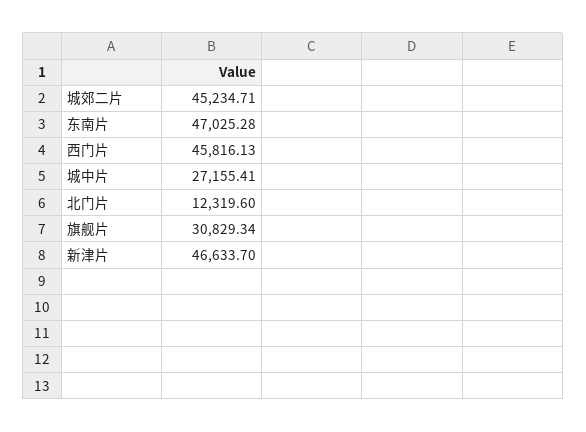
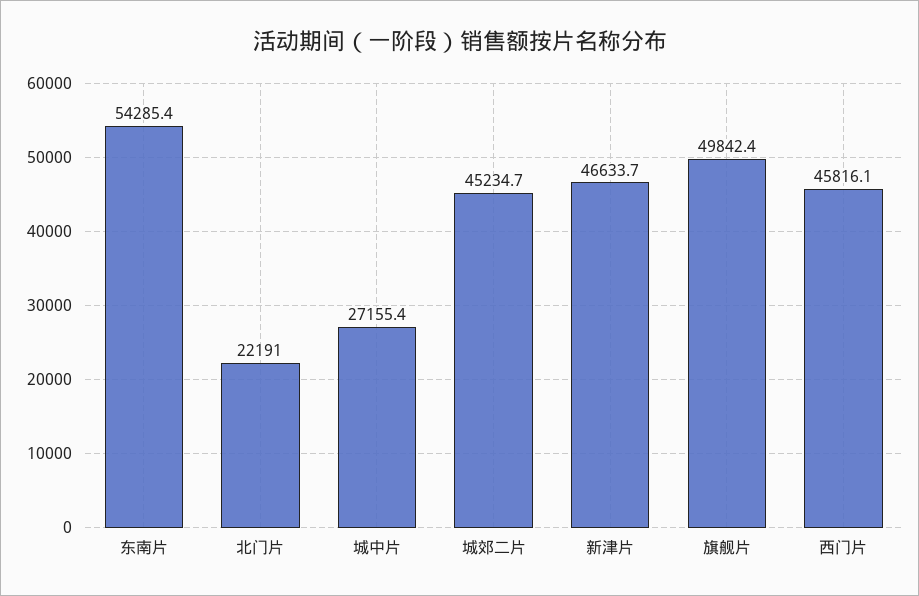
东南片: 47025.28 -> 54285.4
北门片: 12319.6 -> 22191
旗舰片: 30829.34 -> 49842.4

